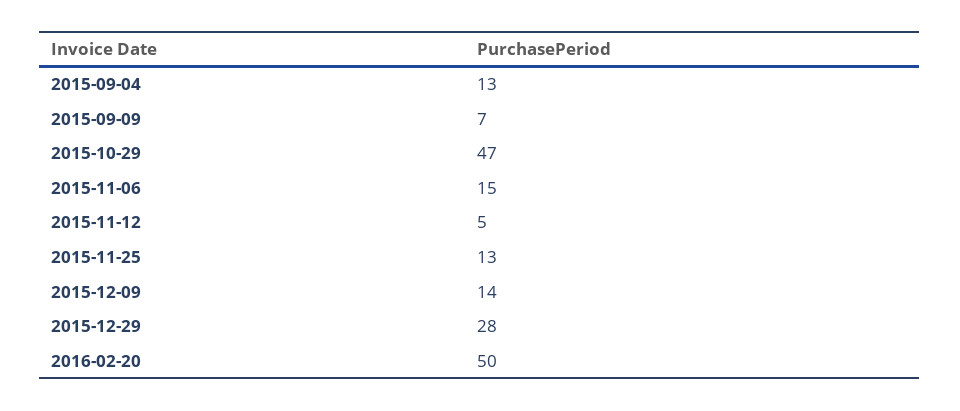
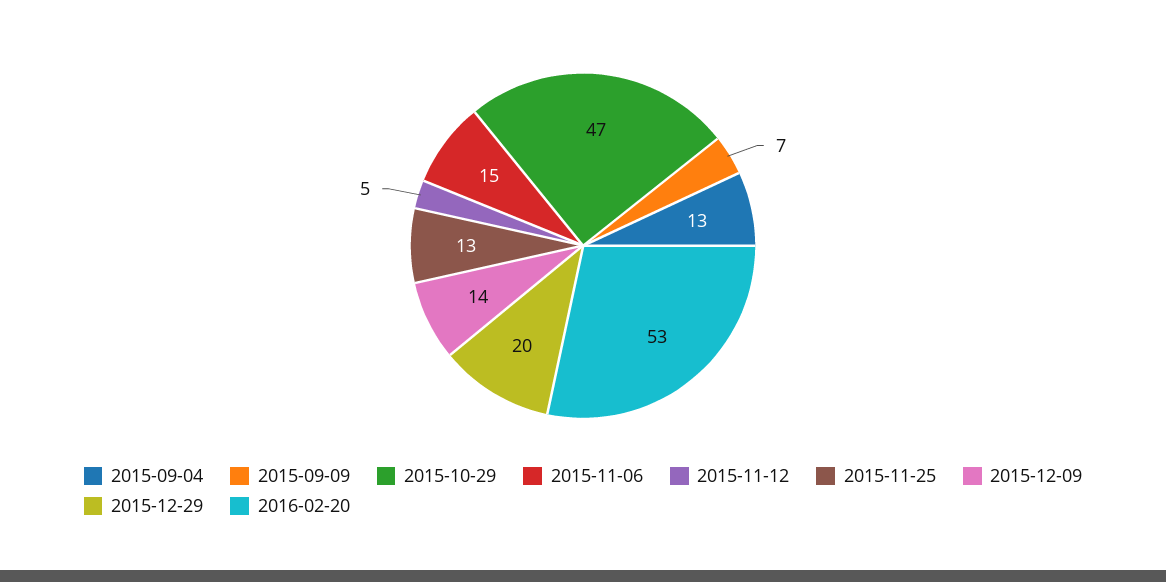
2015-12-29: 28 -> 20
2016-02-20: 50 -> 53

